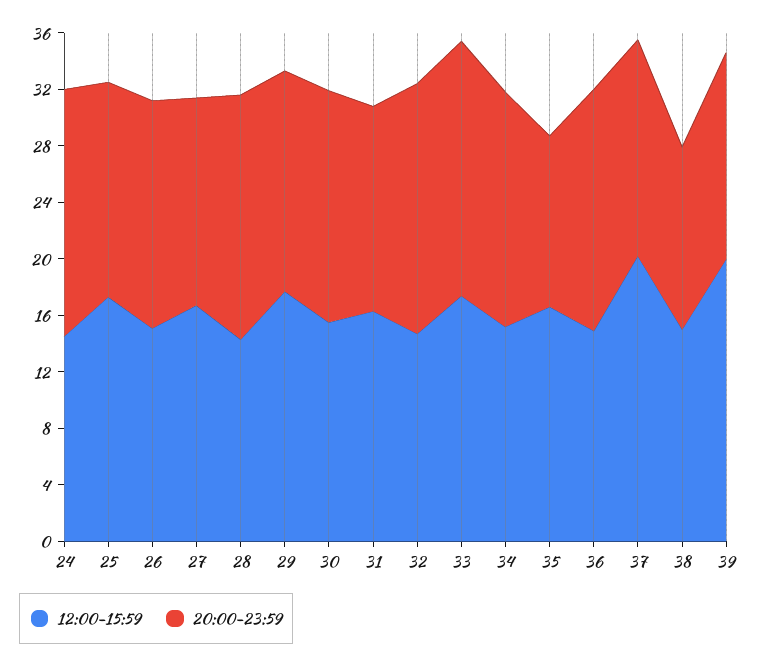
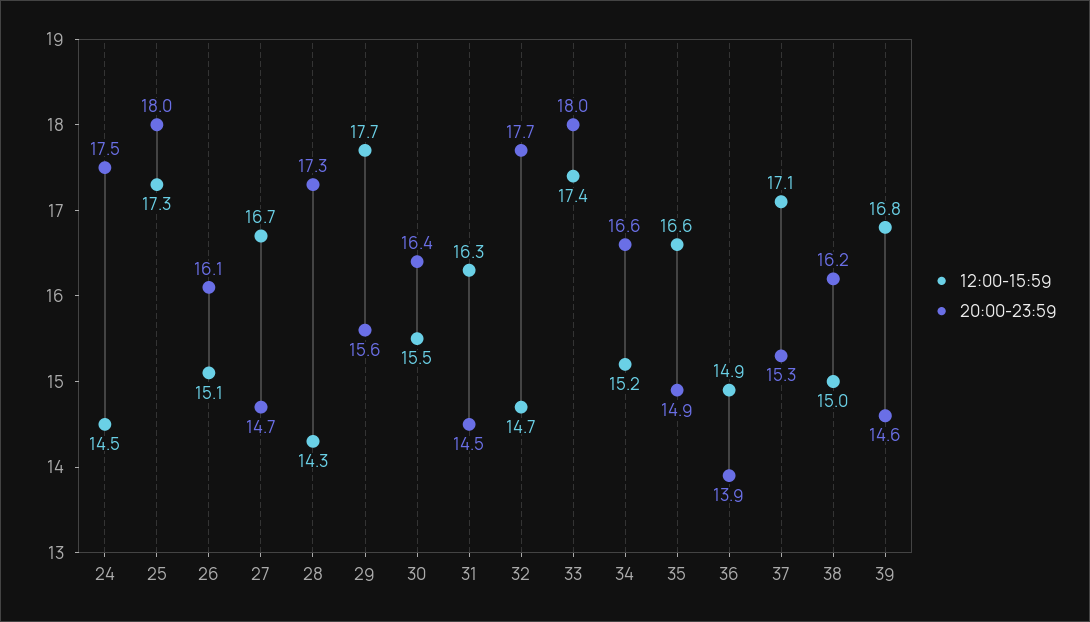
20:00-23:59, 25: 15 -> 18
20:00-23:59, 35: 12 -> 14.9
20:00-23:59, 36: 17 -> 13.9
12:00-15:59, 37: 20 -> 17.1
20:00-23:59, 38: 13 -> 16.2
12:00-15:59, 39: 20 -> 16.8

